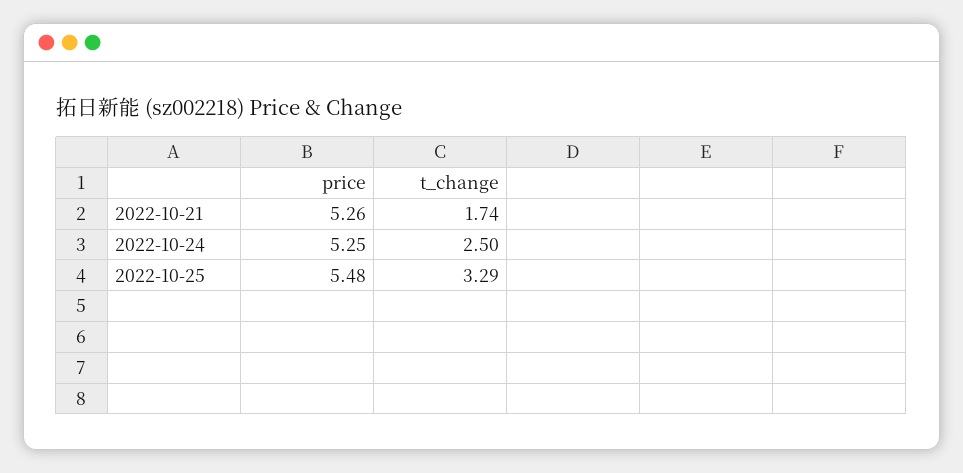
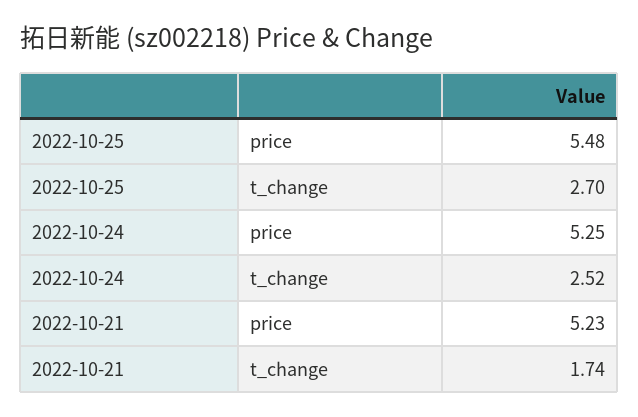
price, 2022-10-21: 5.26 -> 5.23
t_change, 2022-10-24: 2.5 -> 2.52
t_change, 2022-10-25: 3.29 -> 2.7

